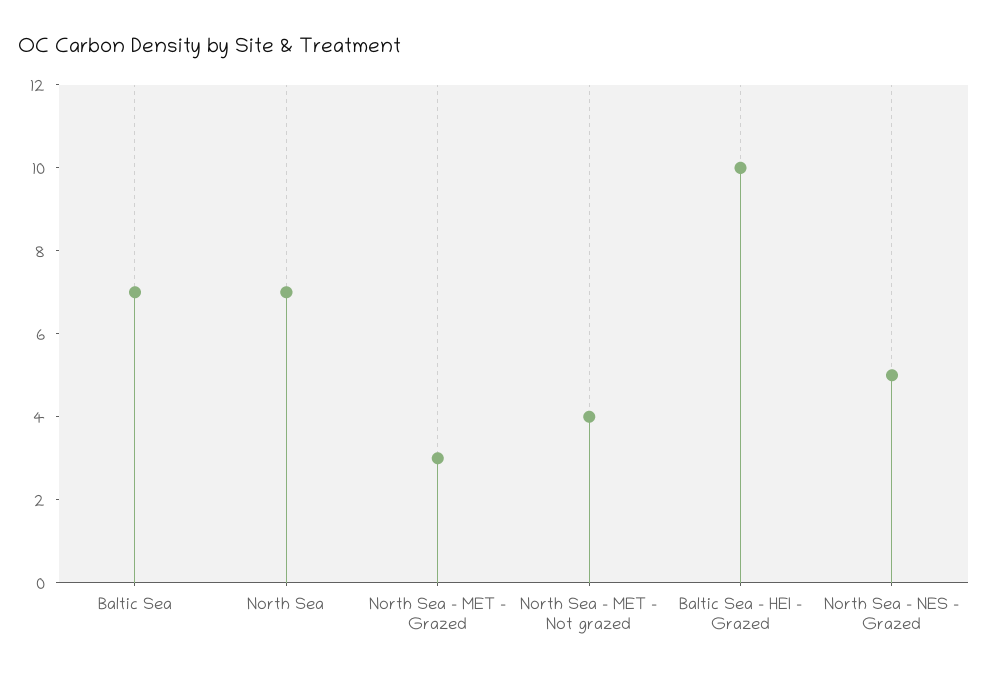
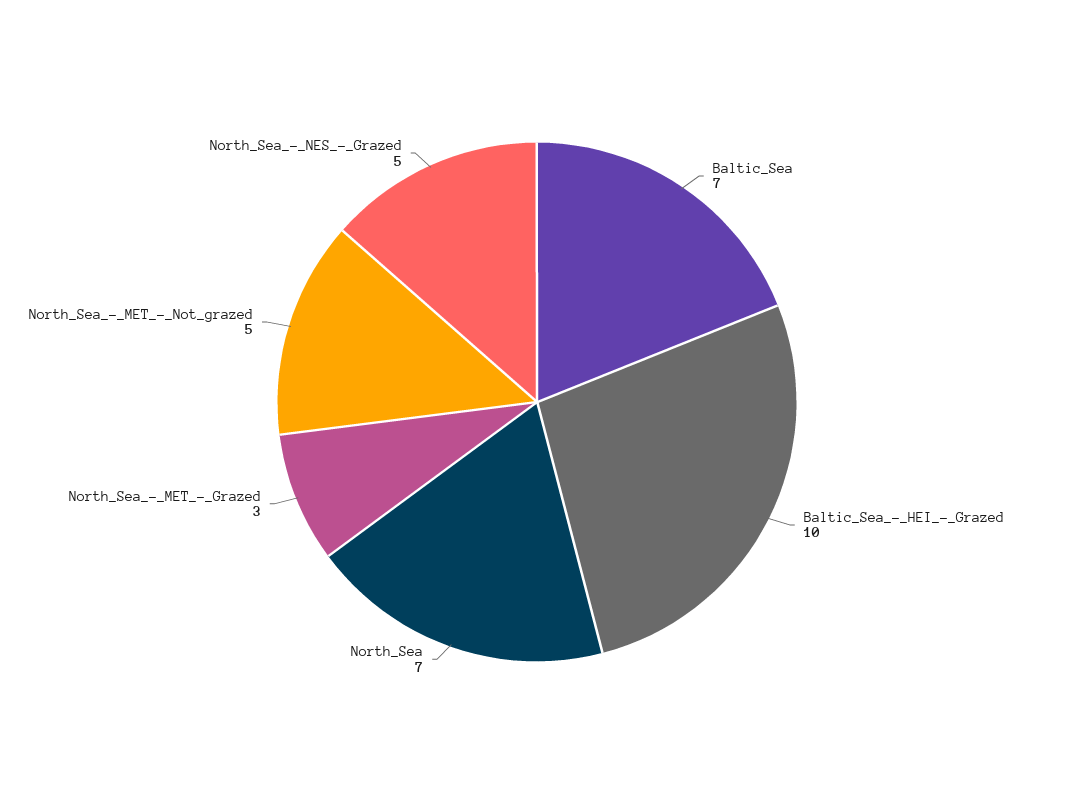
North Sea - MET - Not grazed: 4 -> 5

